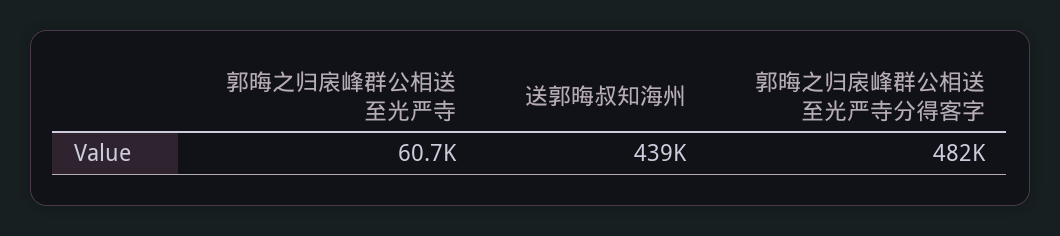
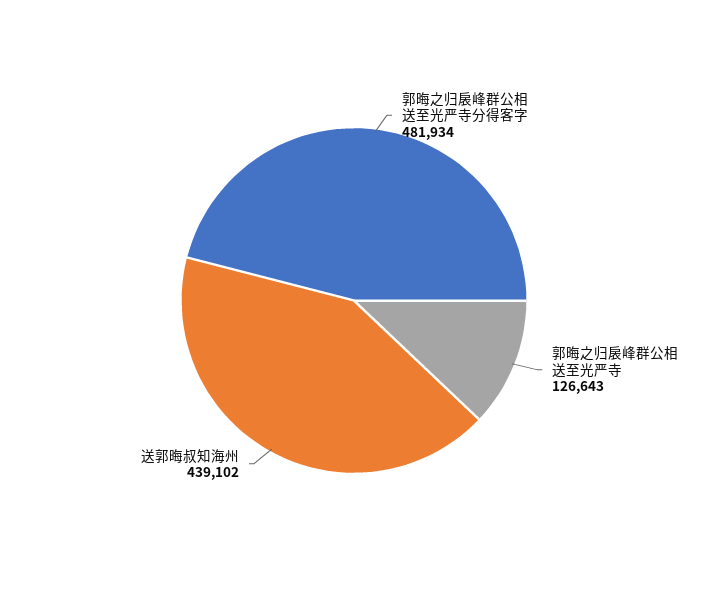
郭晦之归扆峰群公相送至光严寺: 60700 -> 126643

